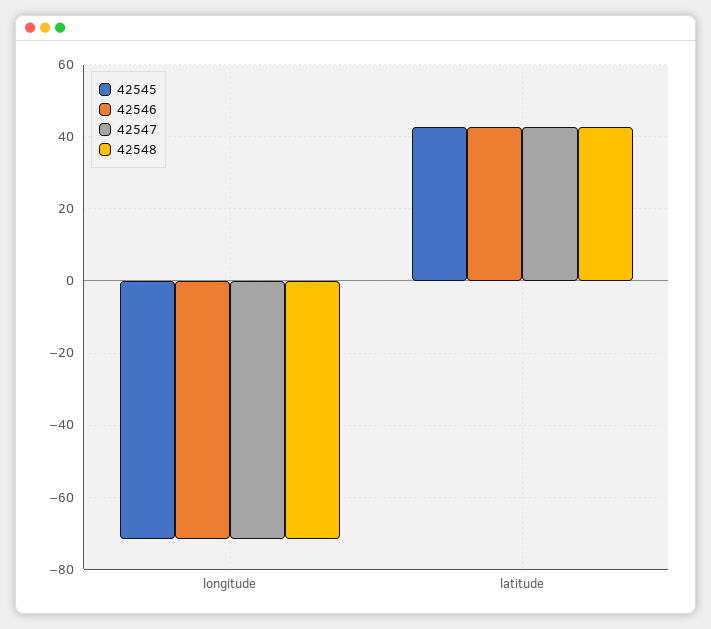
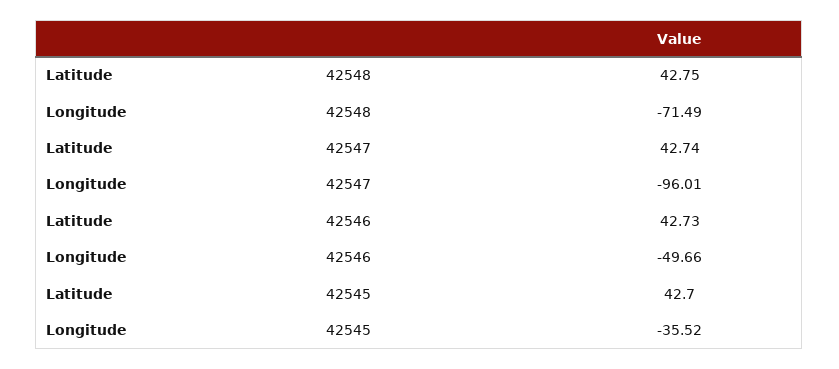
42545, longitude: -72 -> -35.52
42546, longitude: -72 -> -49.66
42547, longitude: -72 -> -96.01

